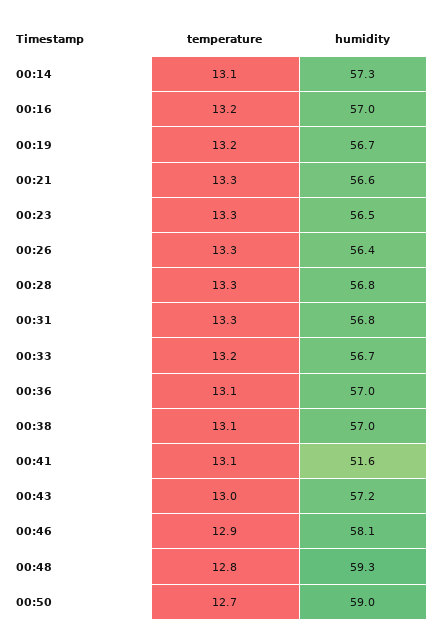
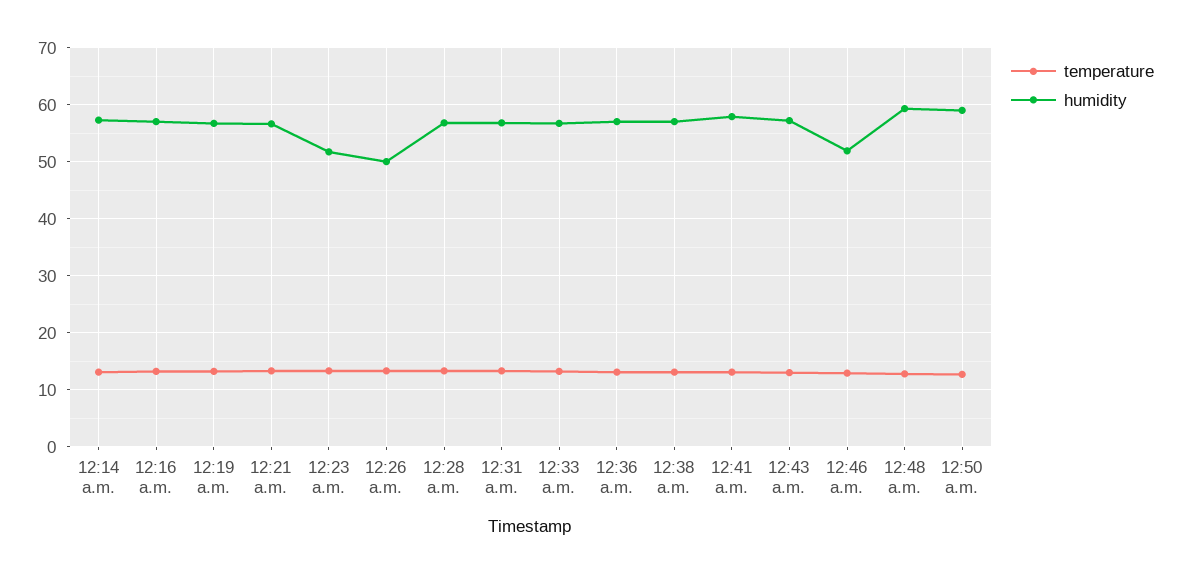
humidity, 00:23: 56.5 -> 52
humidity, 00:26: 56.4 -> 50
humidity, 00:41: 51.6 -> 58
humidity, 00:46: 58.1 -> 52

